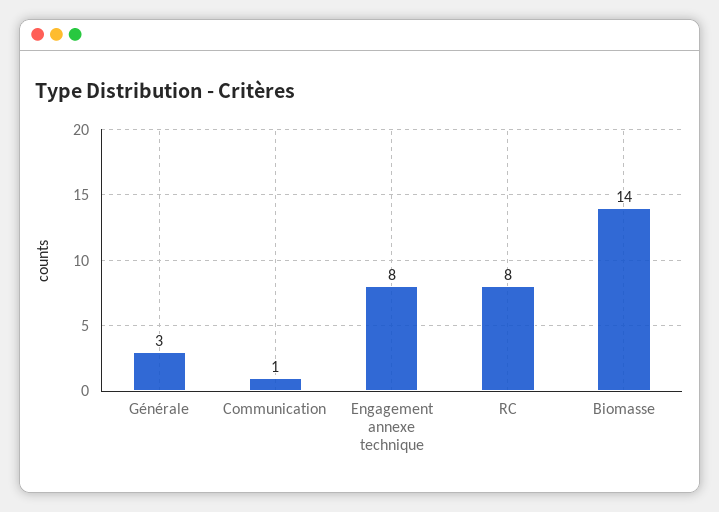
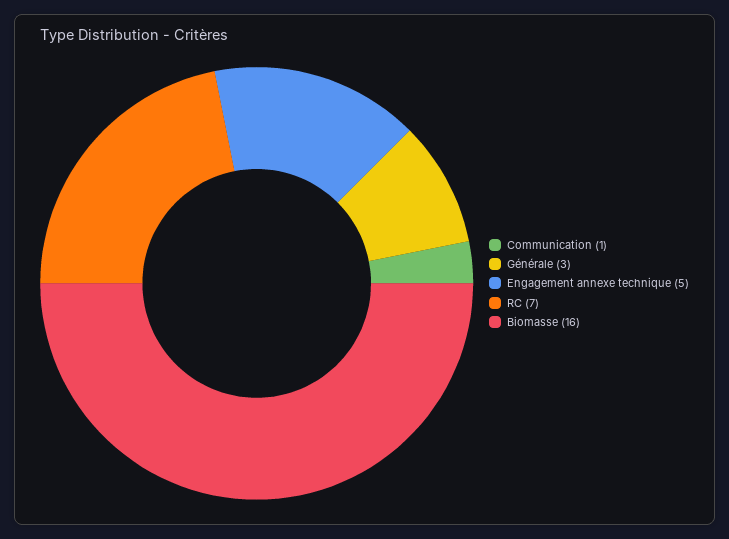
Engagement annexe technique: 8 -> 5
RC: 8 -> 7
Biomasse: 14 -> 16

